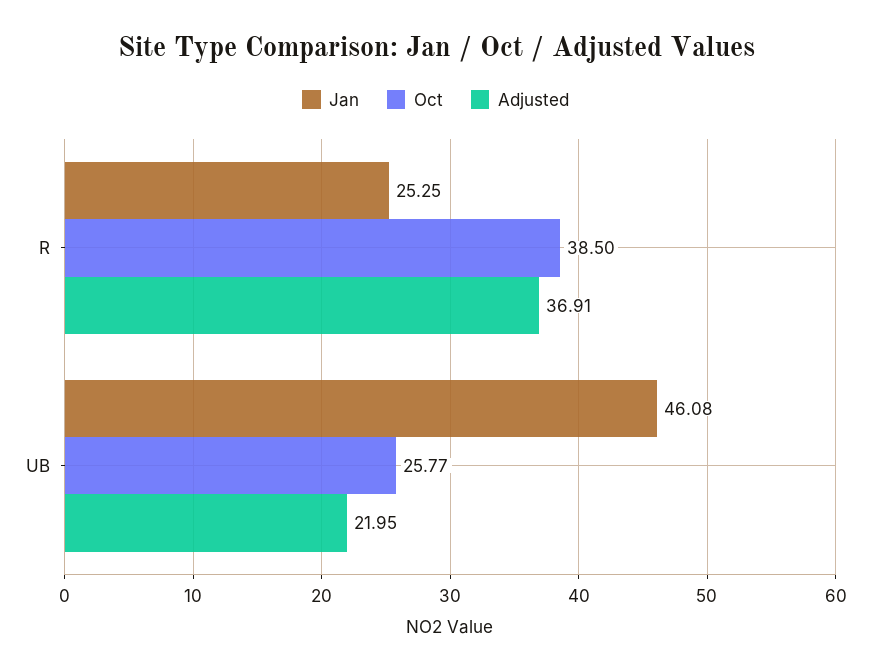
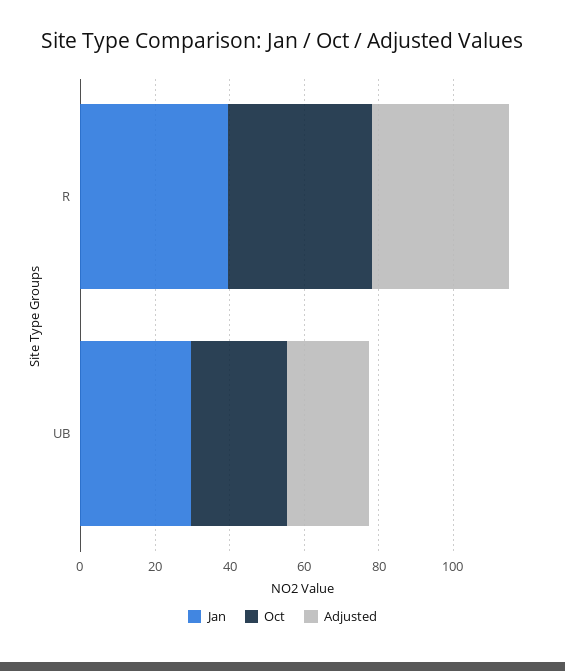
Jan, R: 25.25 -> 40
Jan, UB: 46.08 -> 30

